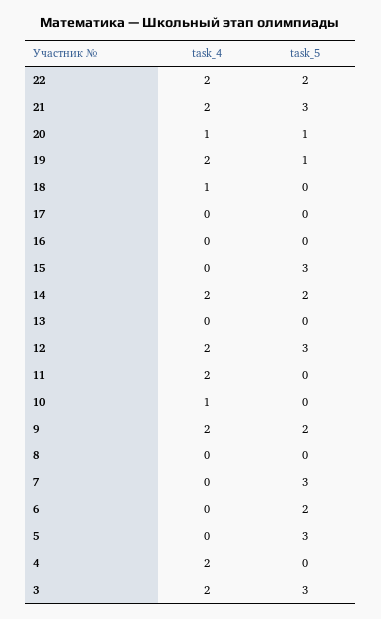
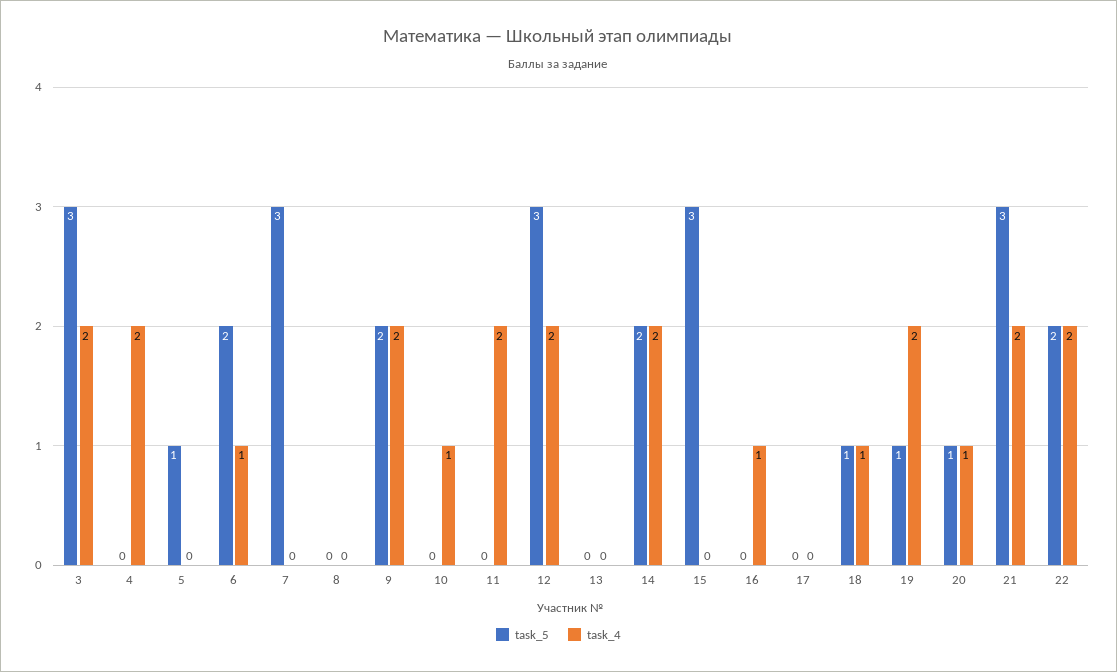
task_5, 18: 0 -> 1
task_4, 16: 0 -> 1
task_4, 6: 0 -> 1
task_5, 5: 3 -> 1

